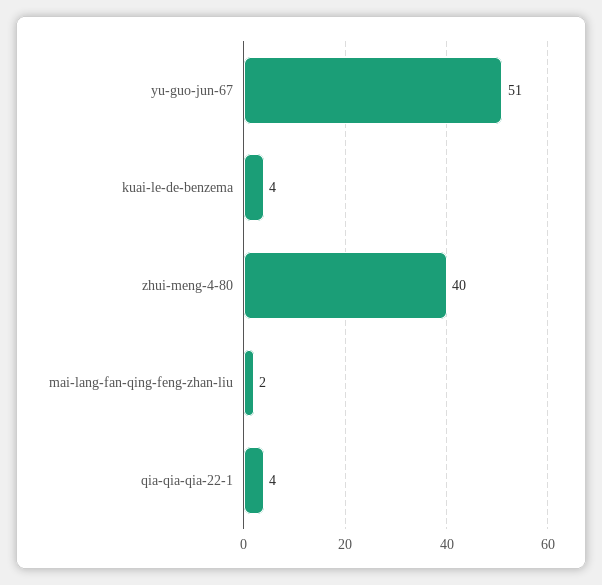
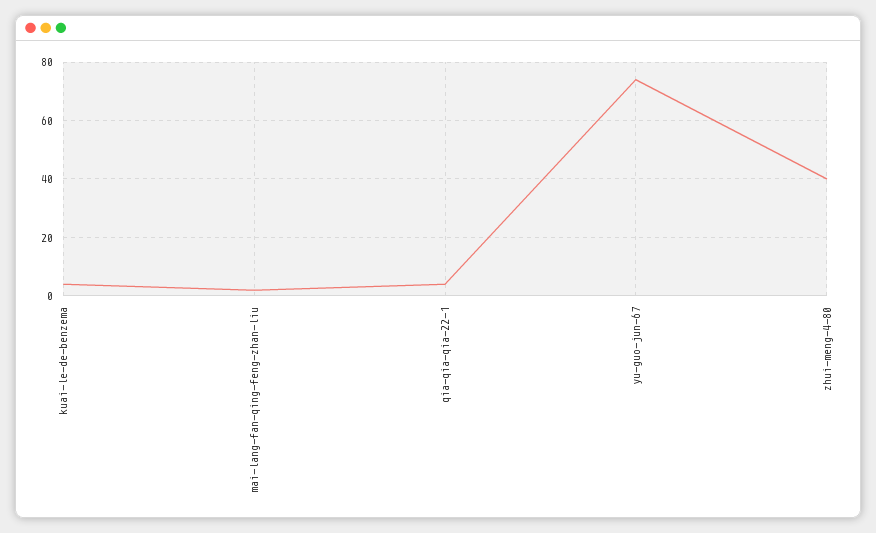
yu-guo-jun-67: 51 -> 75

